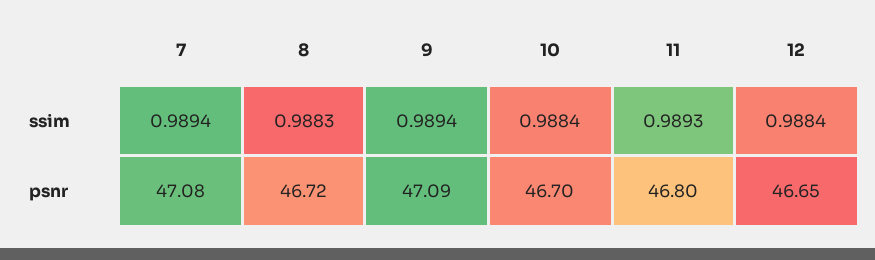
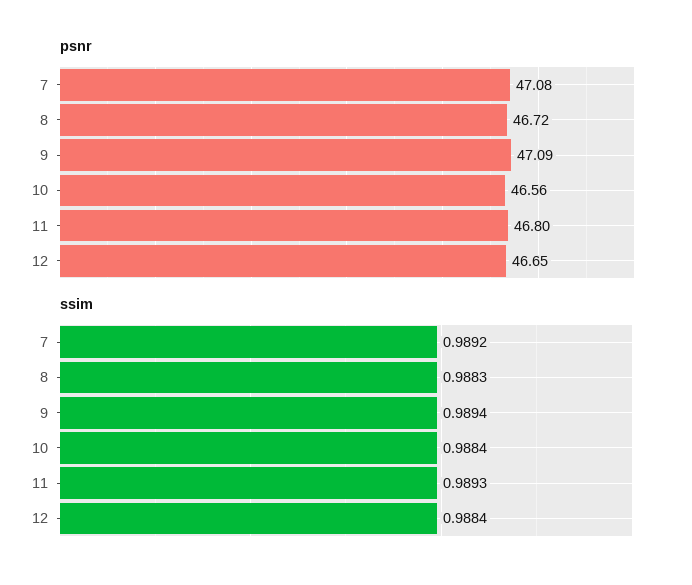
ssim, 7: 0.9894 -> 0.9892
psnr, 10: 46.7 -> 46.56

